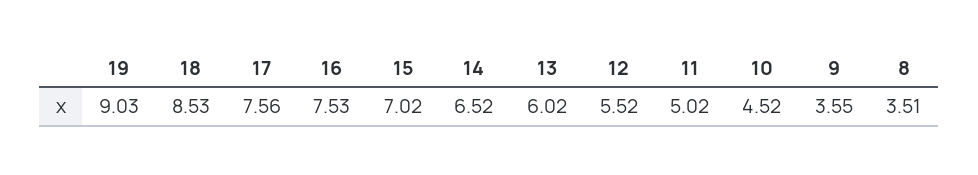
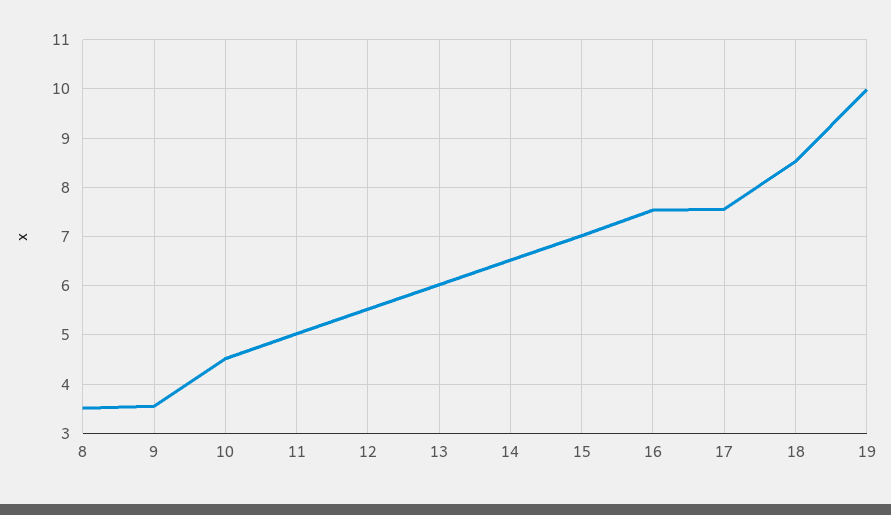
19: 9.03 -> 10

